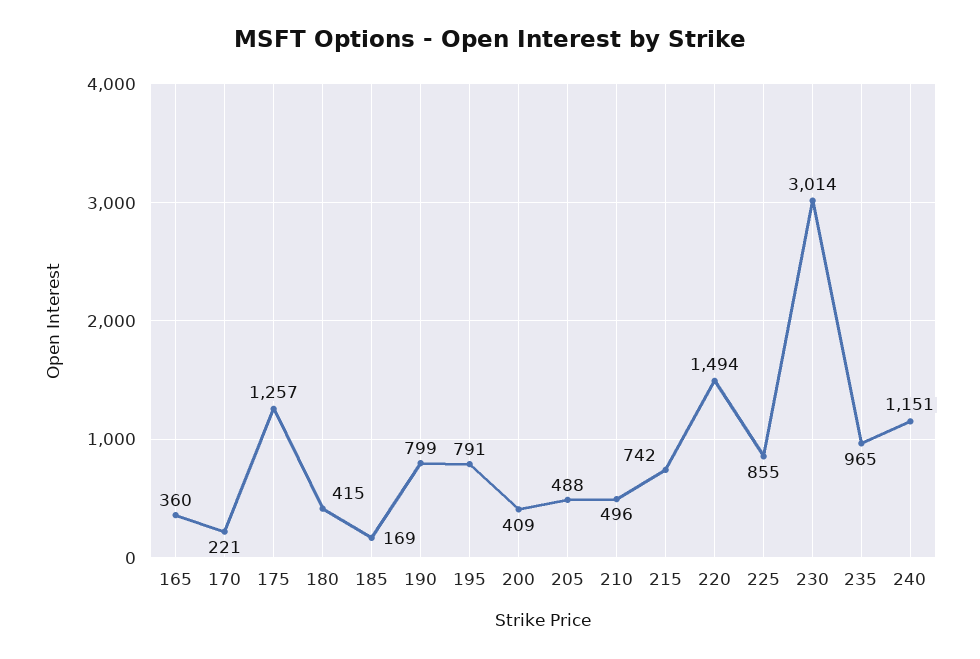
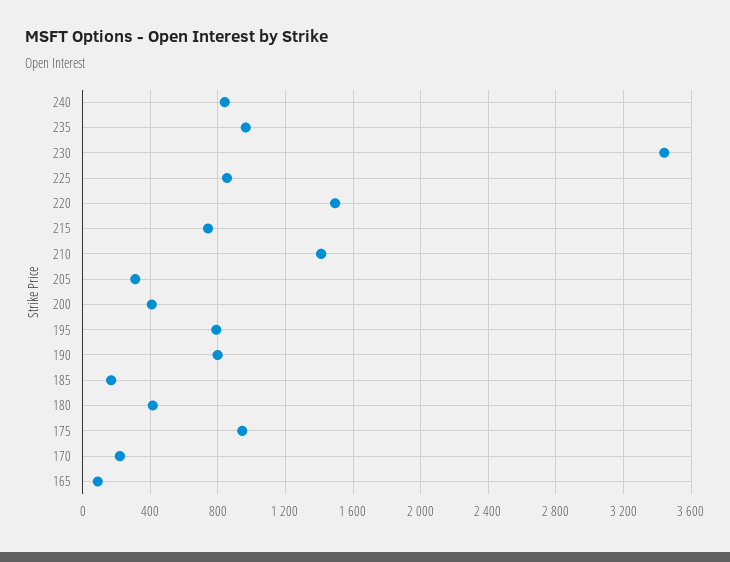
165: 360 -> 100
175: 1257 -> 950
205: 488 -> 300
210: 496 -> 1400
230: 3014 -> 3450
240: 1151 -> 850

